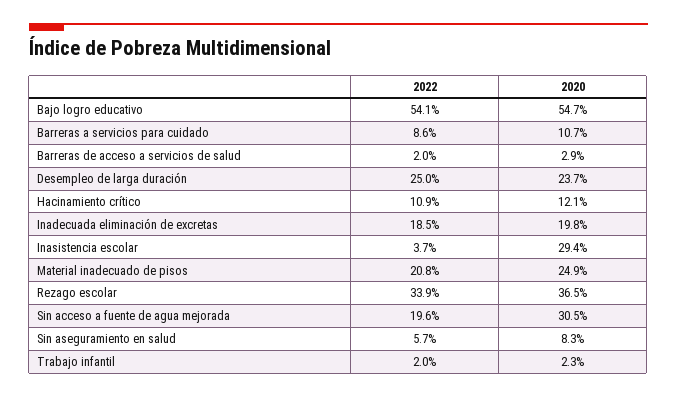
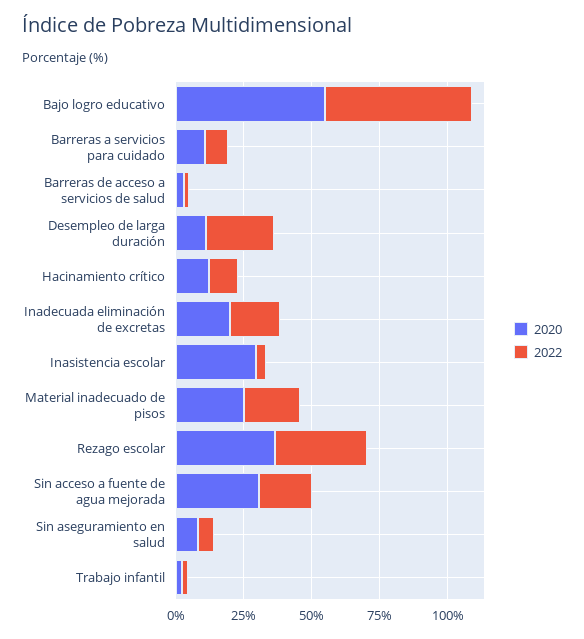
2020, Desempleo de larga duración: 23.7 -> 10

